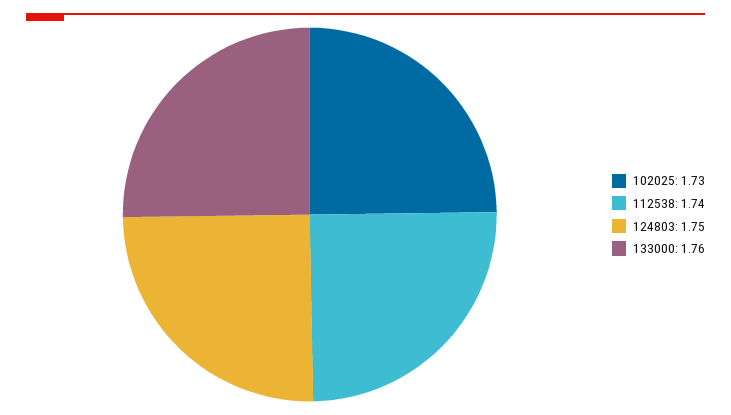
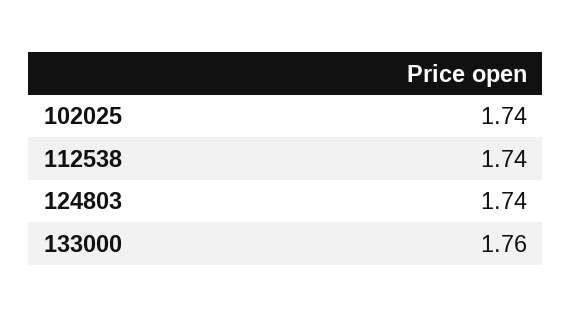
102025: 1.73 -> 1.74
124803: 1.75 -> 1.74

